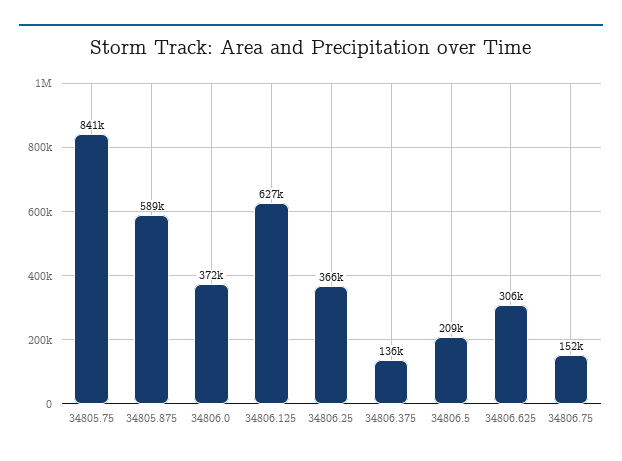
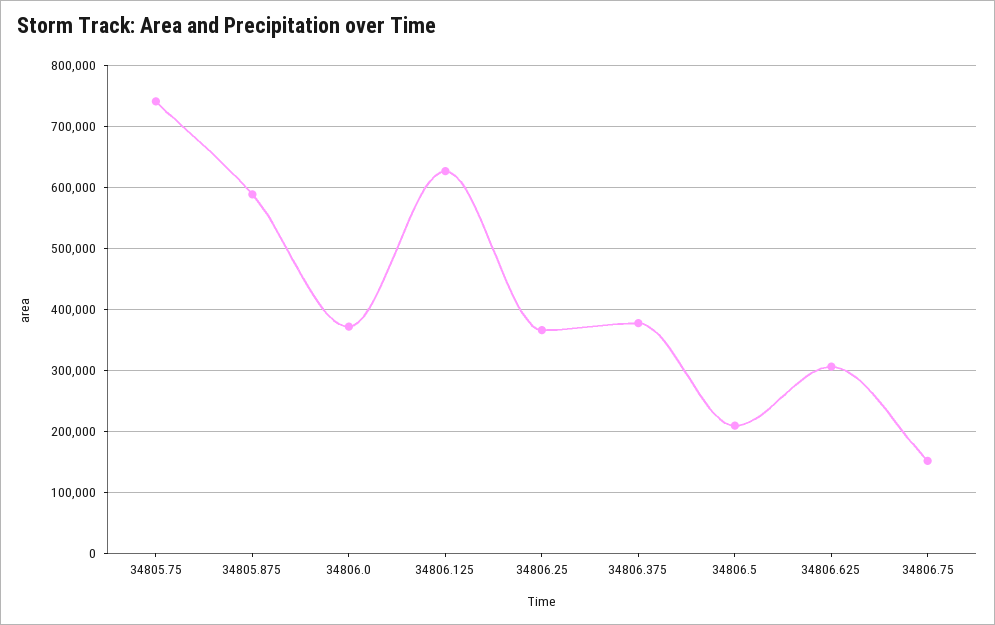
34805.75: 841000 -> 740000
34806.375: 136000 -> 380000

